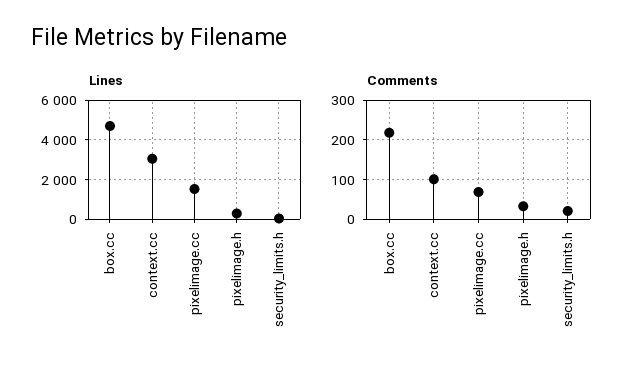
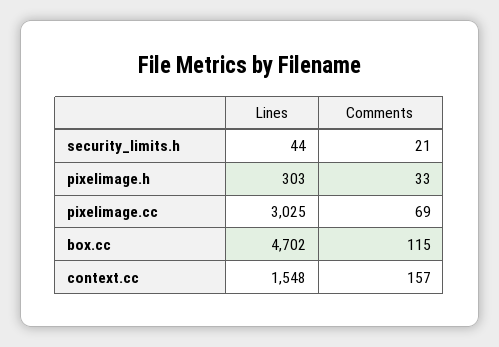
Lines, context.cc: 3000 -> 1548
Lines, pixelimage.cc: 1500 -> 3025
Comments, box.cc: 220 -> 115
Comments, context.cc: 100 -> 157

